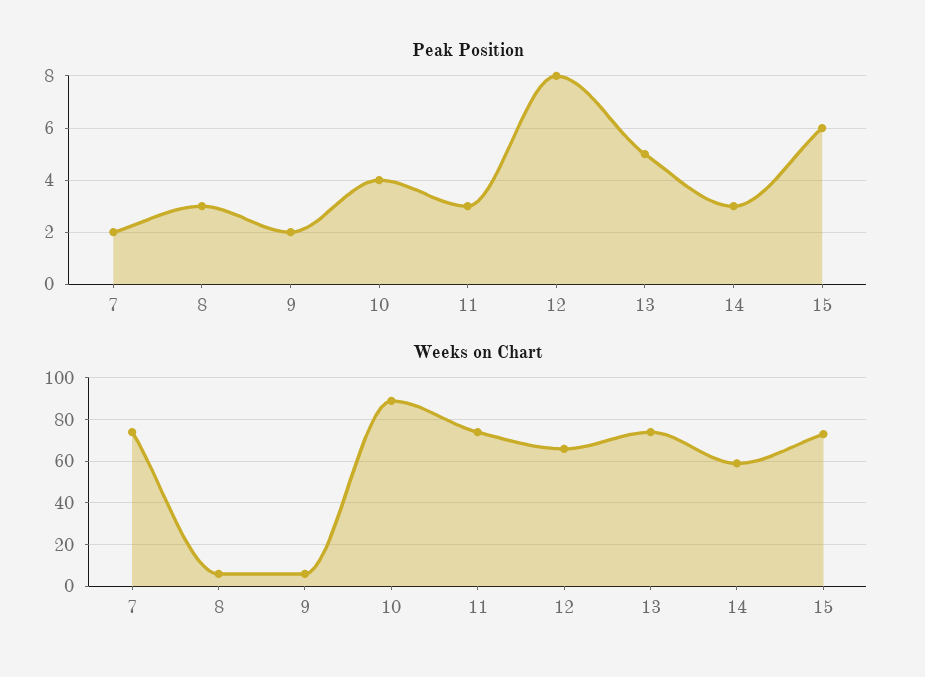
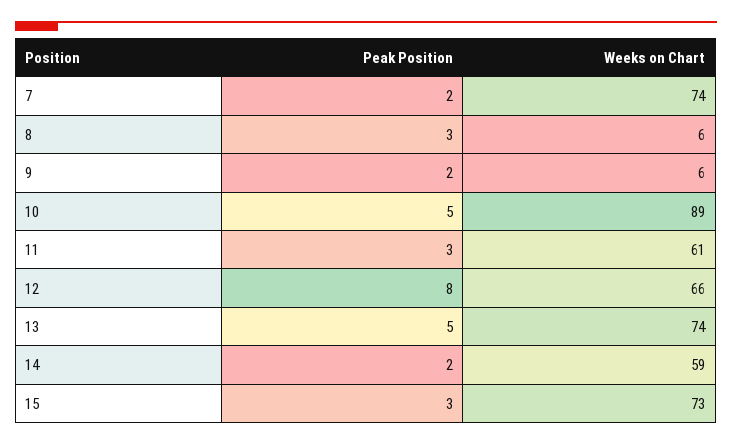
Peak Position, 10: 4 -> 5
Peak Position, 14: 3 -> 2
Peak Position, 15: 6 -> 3
Weeks on Chart, 11: 75 -> 61

